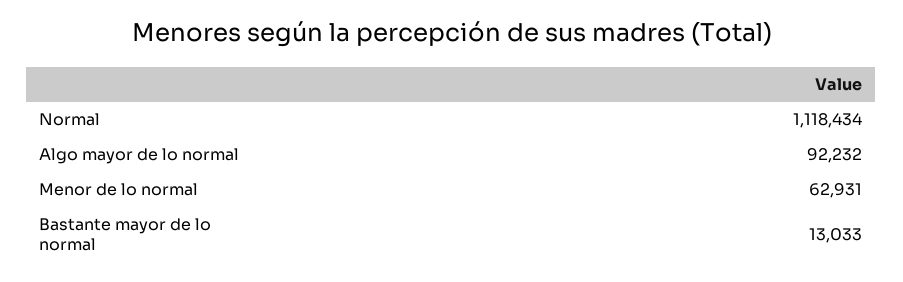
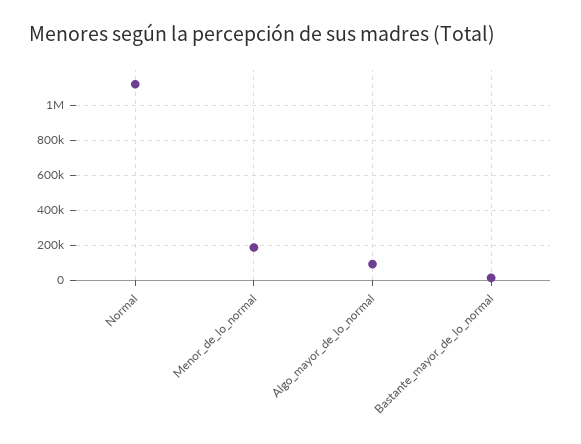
Menor de lo normal: 62931 -> 200000

